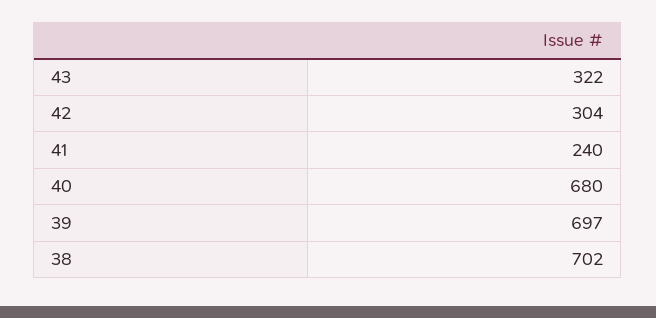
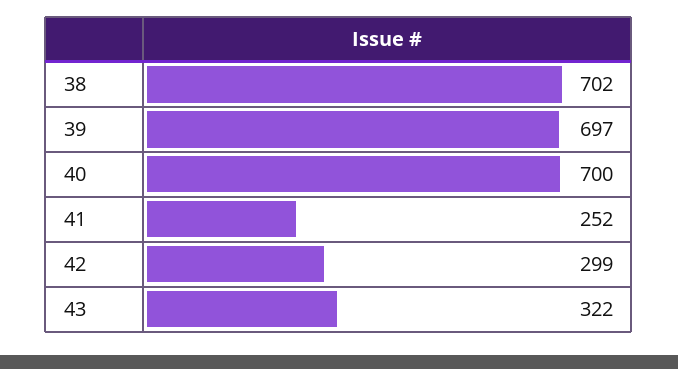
42: 304 -> 299
41: 240 -> 252
40: 680 -> 700

